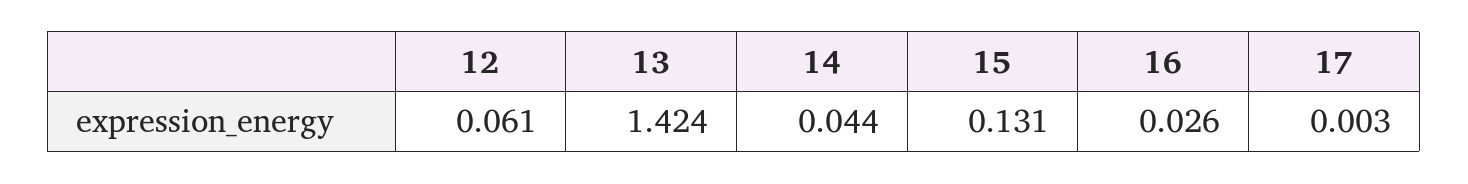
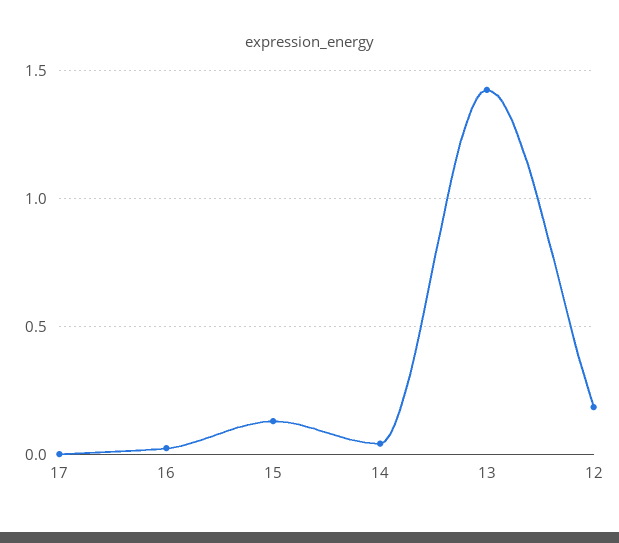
12: 0.061 -> 0.2

